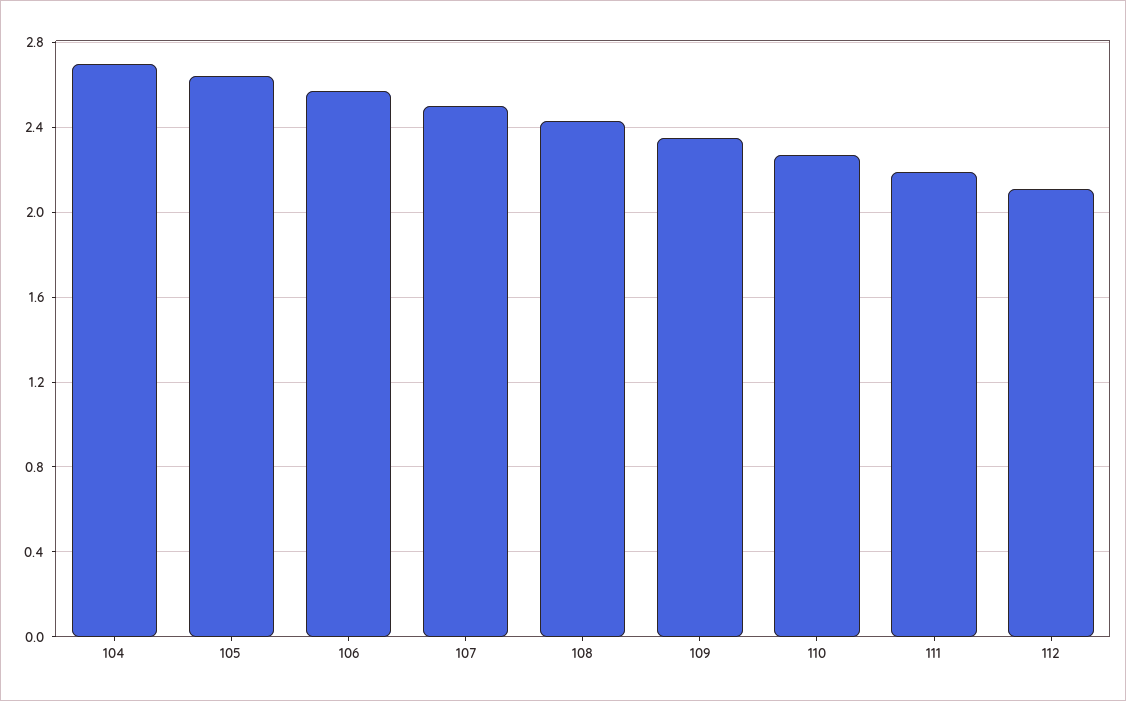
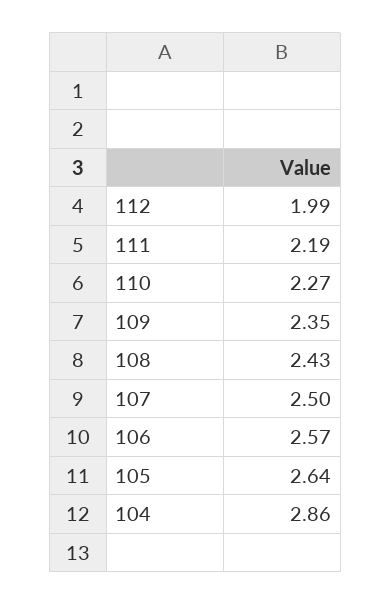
104: 2.7 -> 2.86
112: 2.1 -> 1.99

